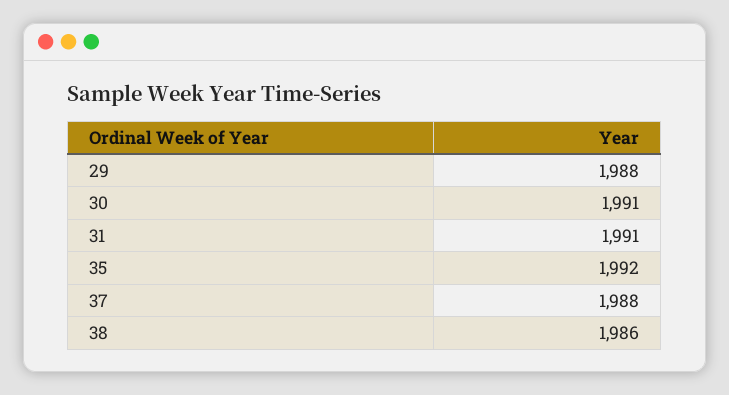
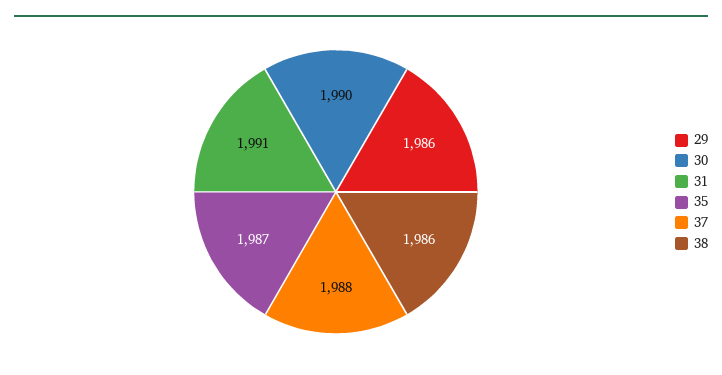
29: 1988 -> 1986
30: 1991 -> 1990
35: 1992 -> 1987

